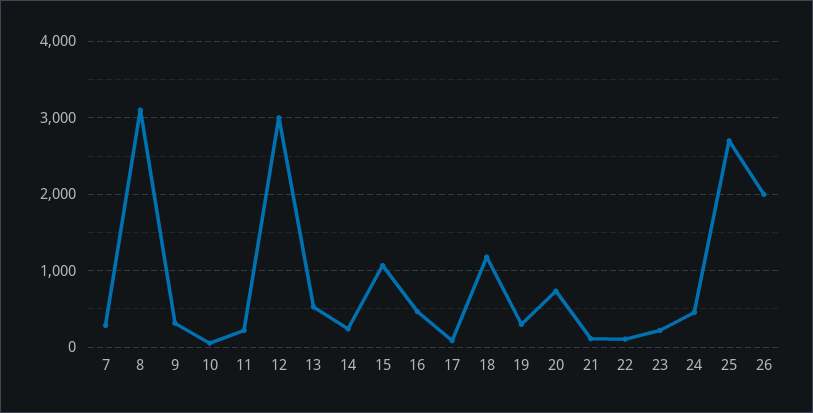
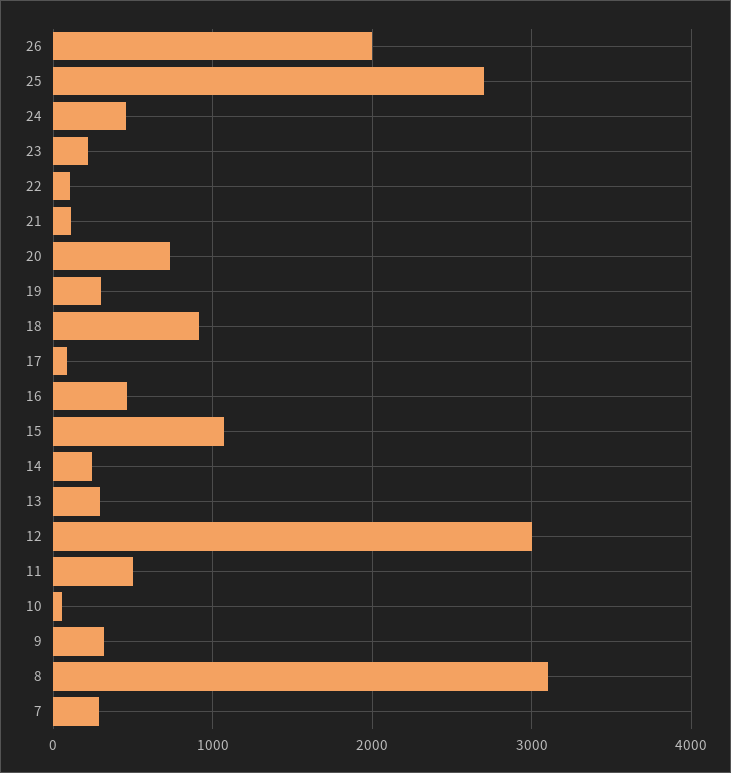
11: 200 -> 500
13: 500 -> 300
18: 1200 -> 900

